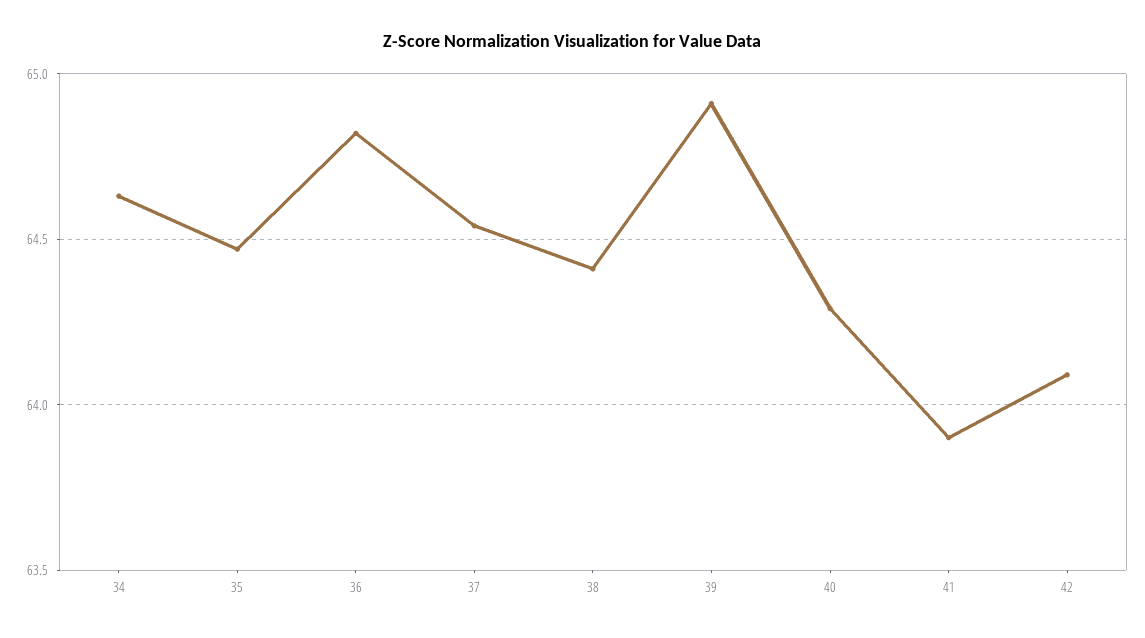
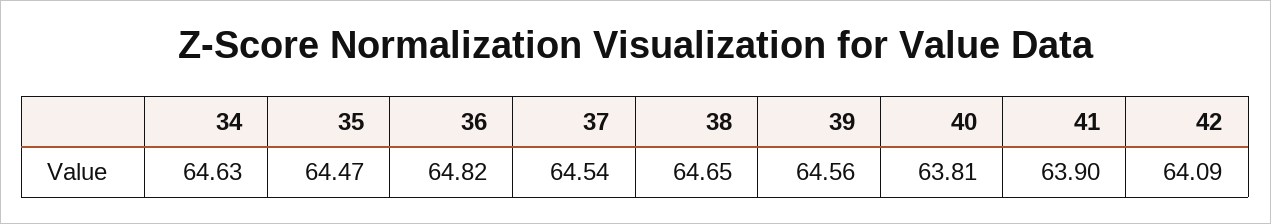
38: 64.4 -> 64.65
39: 64.9 -> 64.56
40: 64.3 -> 63.81

